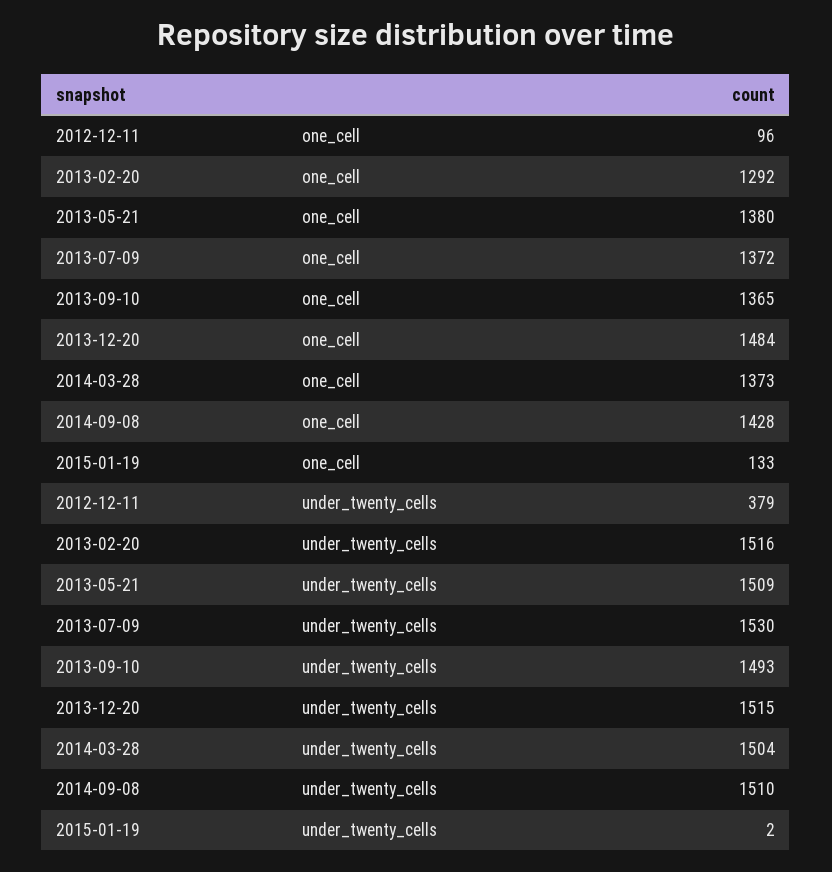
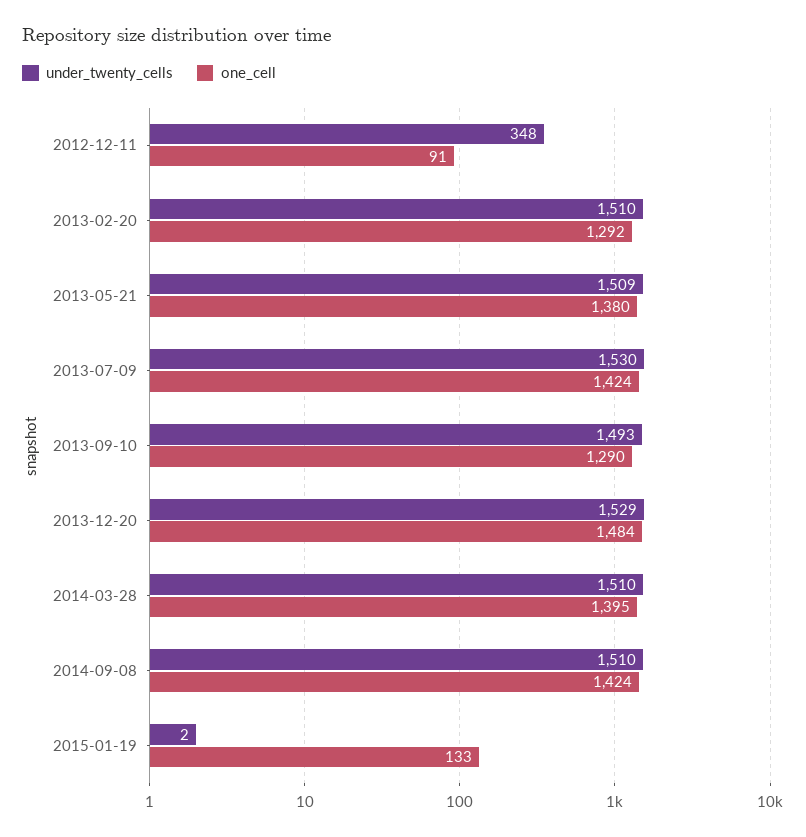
one_cell, 2012-12-11: 96 -> 91
one_cell, 2013-07-09: 1372 -> 1424
one_cell, 2013-09-10: 1365 -> 1290
one_cell, 2014-03-28: 1373 -> 1395
one_cell, 2014-09-08: 1428 -> 1424
under_twenty_cells, 2012-12-11: 379 -> 348
under_twenty_cells, 2013-02-20: 1516 -> 1510
under_twenty_cells, 2013-12-20: 1515 -> 1529
under_twenty_cells, 2014-03-28: 1504 -> 1510

